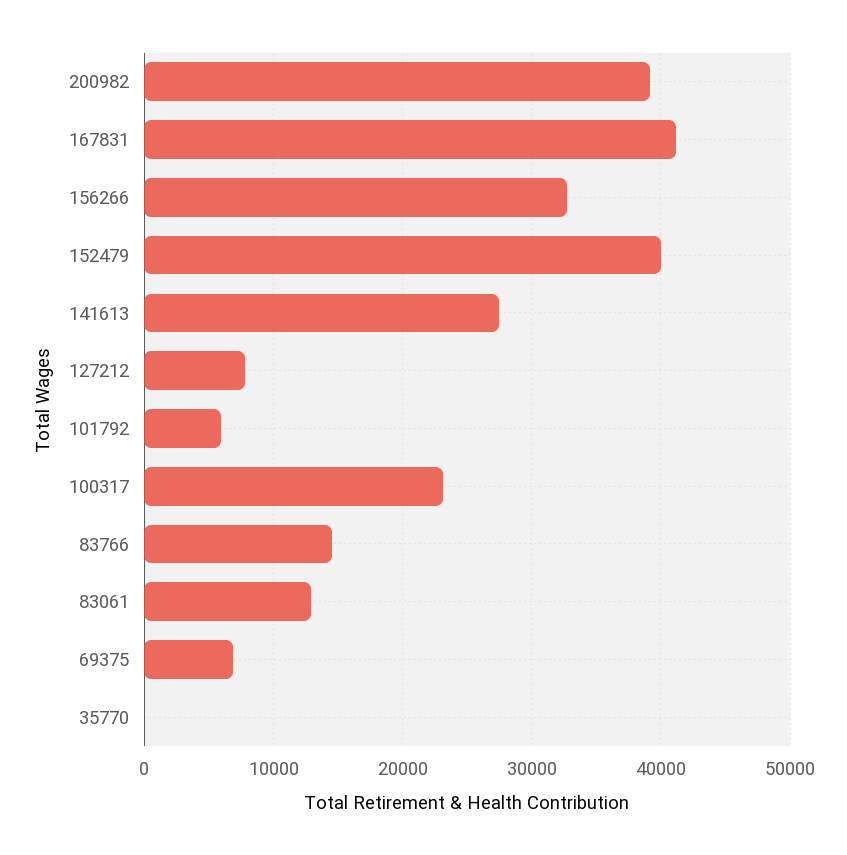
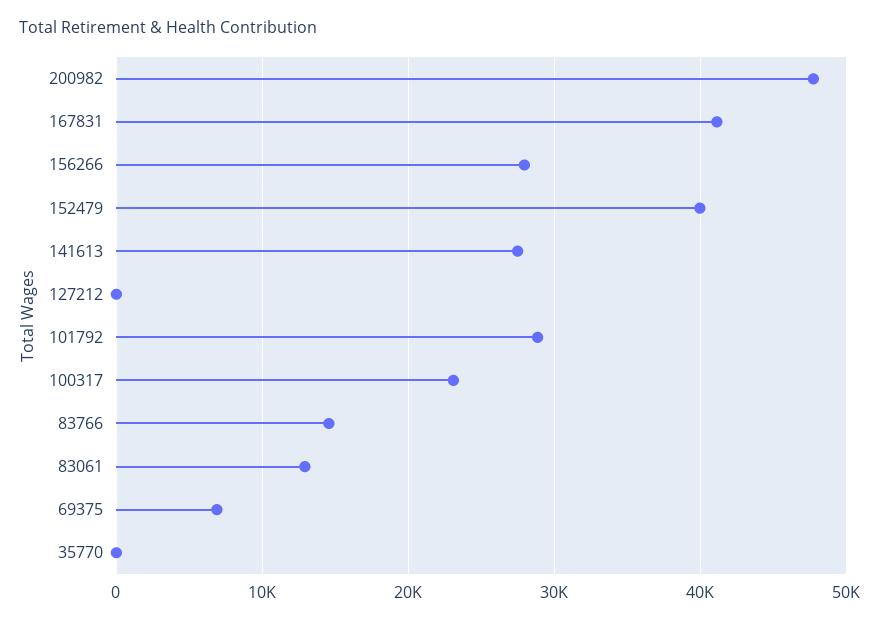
200982: 39000 -> 48000
156266: 33000 -> 28000
127212: 8000 -> 0
101792: 6000 -> 29000

